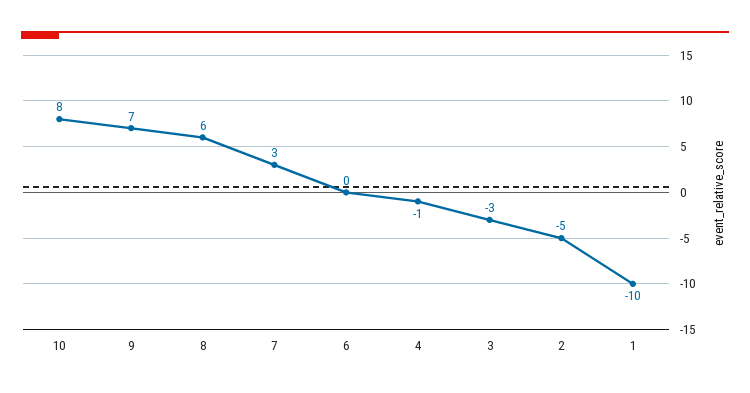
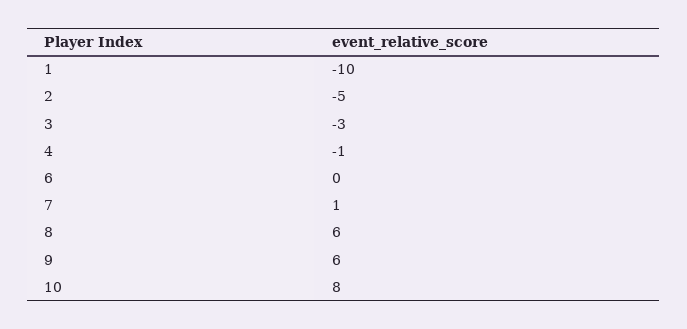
9: 7 -> 6
7: 3 -> 1

